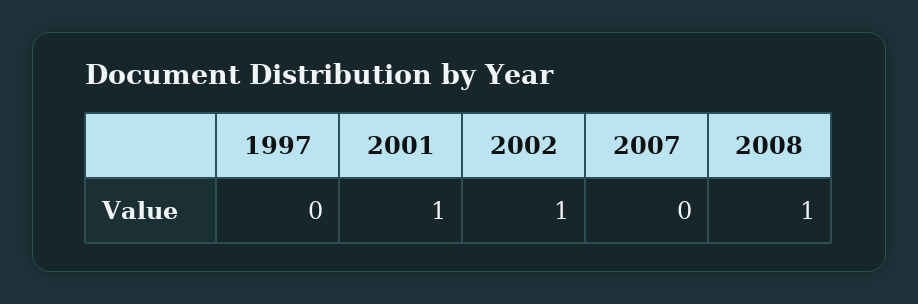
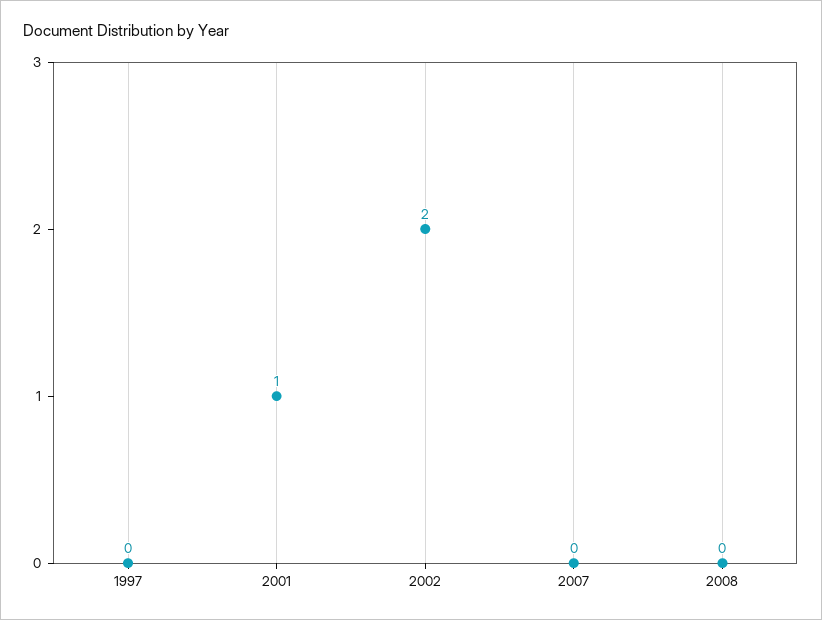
2002: 1 -> 2
2008: 1 -> 0

